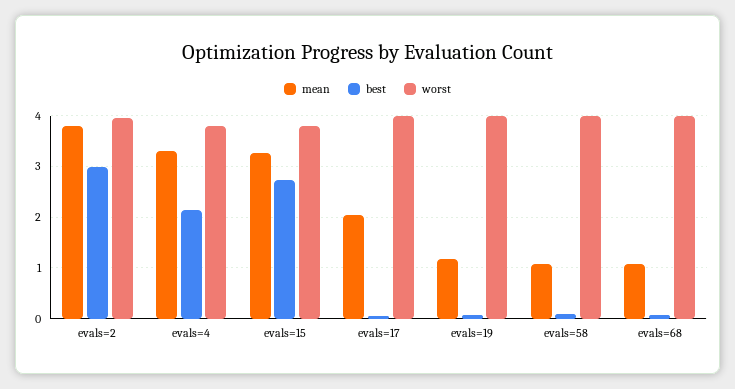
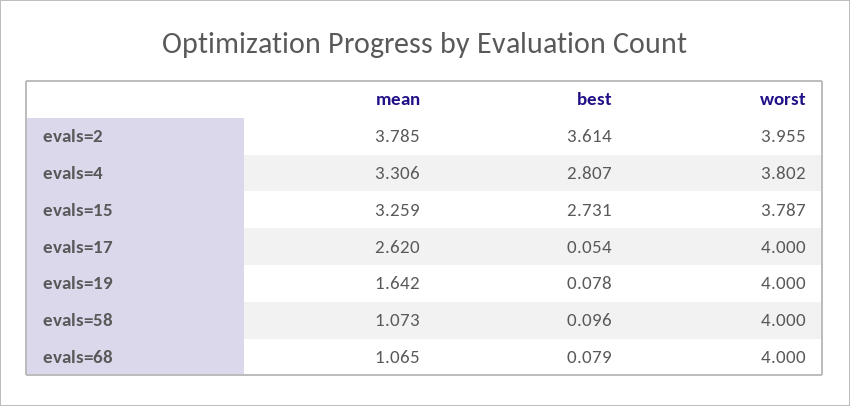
best, evals=2: 3 -> 3.614
best, evals=4: 2.2 -> 2.807
mean, evals=17: 2 -> 2.62
mean, evals=19: 1.2 -> 1.642

